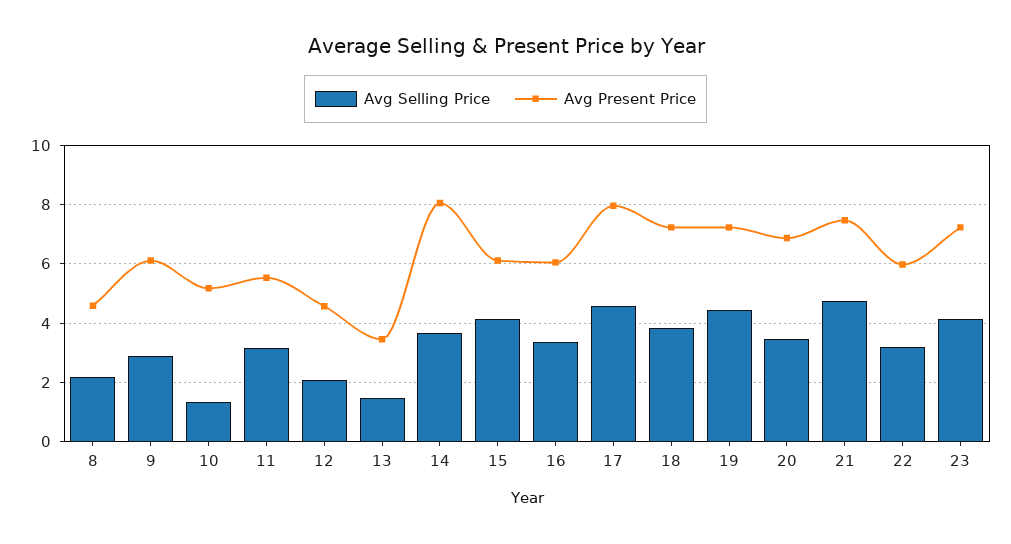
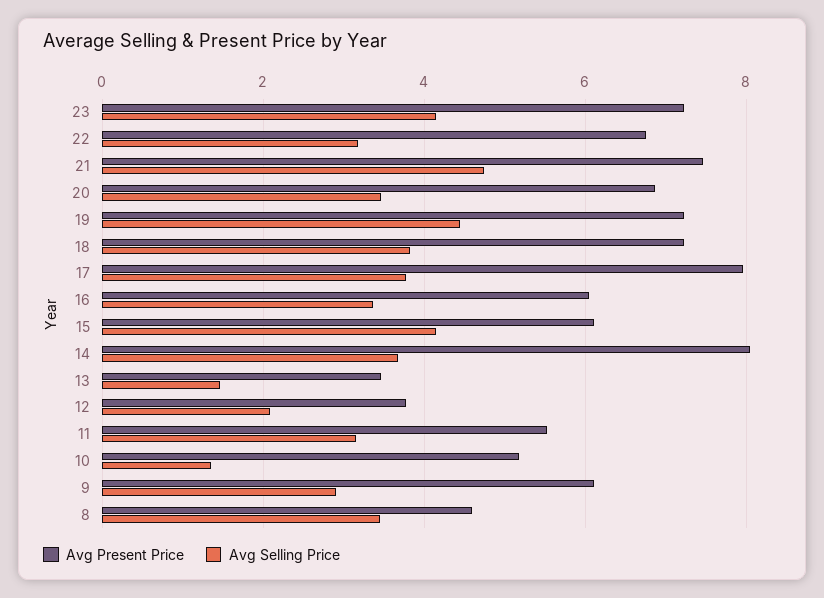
Avg Selling Price, 8: 2.25 -> 3.4
Avg Present Price, 12: 4.5 -> 3.8
Avg Selling Price, 17: 4.5 -> 3.8
Avg Present Price, 22: 6 -> 6.8

